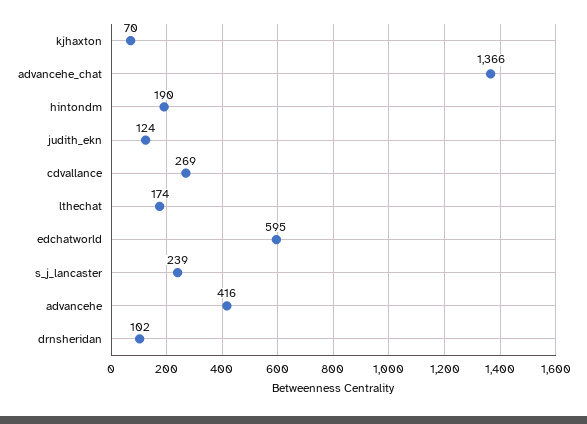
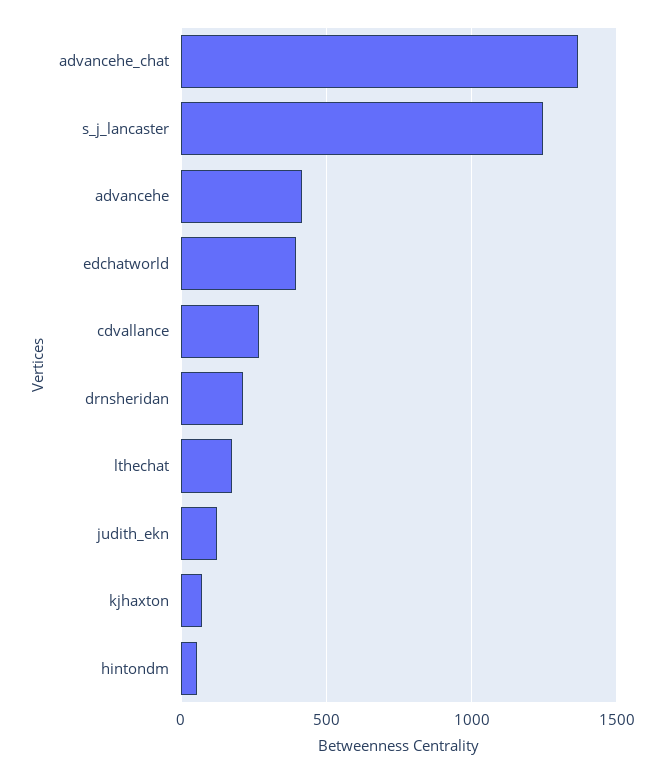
hintondm: 190 -> 50
edchatworld: 595 -> 400
s_j_lancaster: 239 -> 1250
drnsheridan: 102 -> 200

